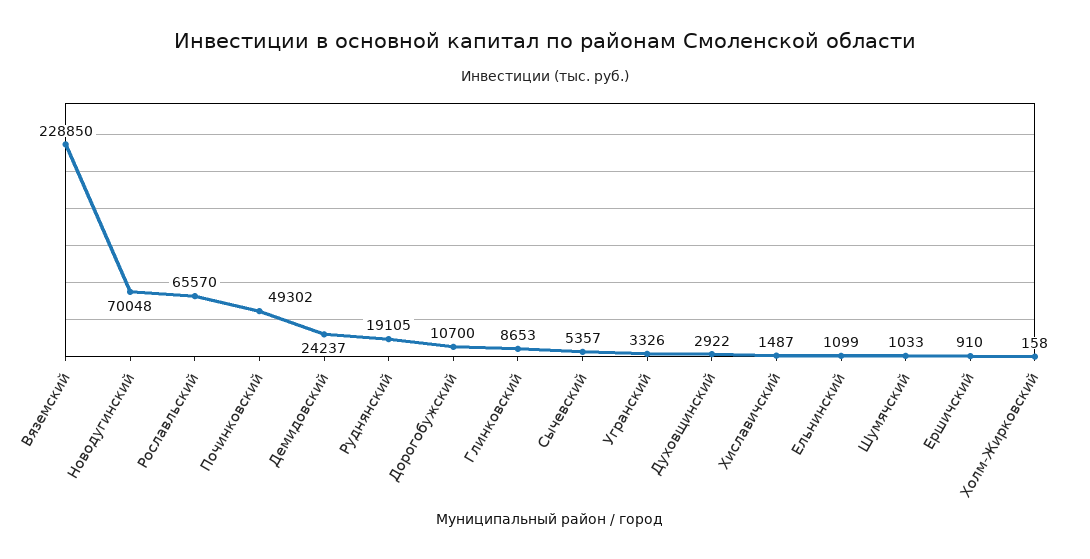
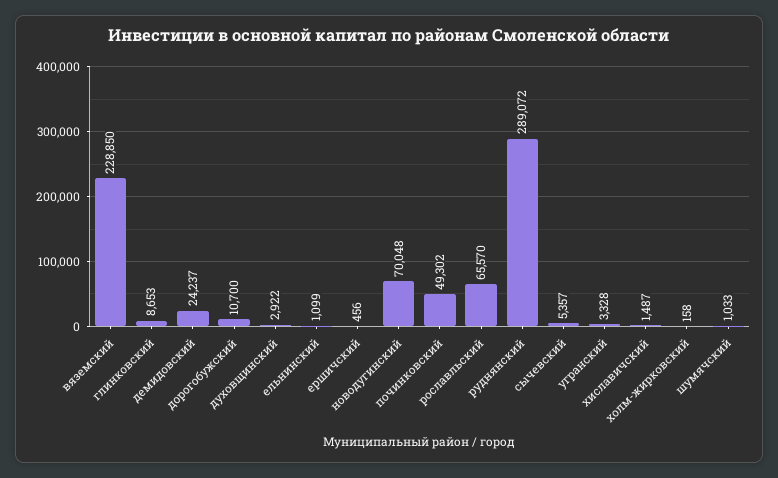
Руднянский: 19105 -> 289072
Угранский: 3326 -> 3328
Ершичский: 910 -> 456

